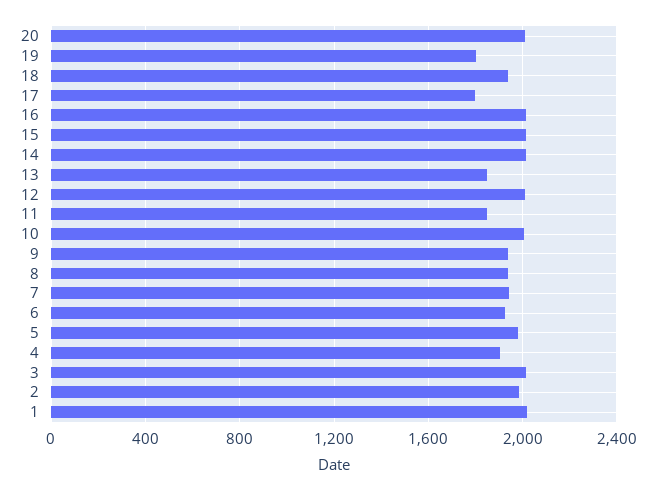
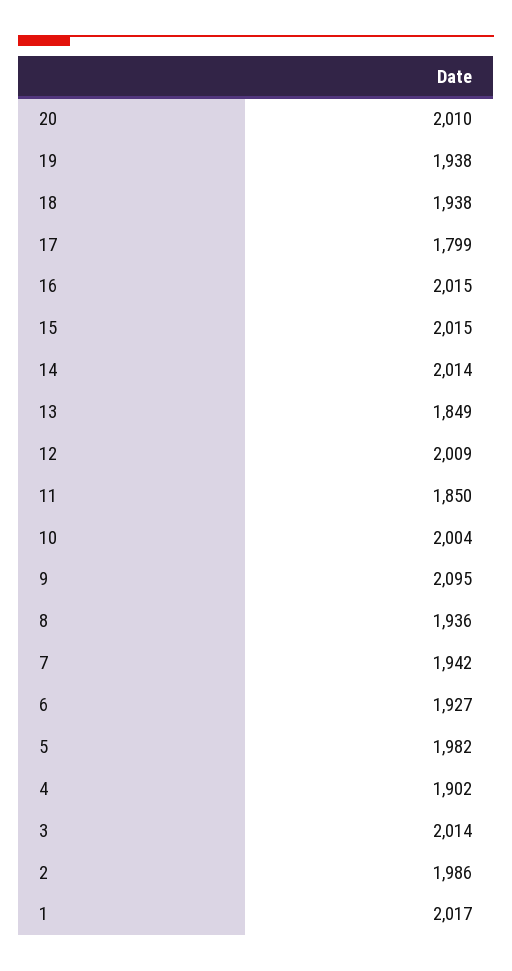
19: 1800 -> 1938
9: 1950 -> 2095

